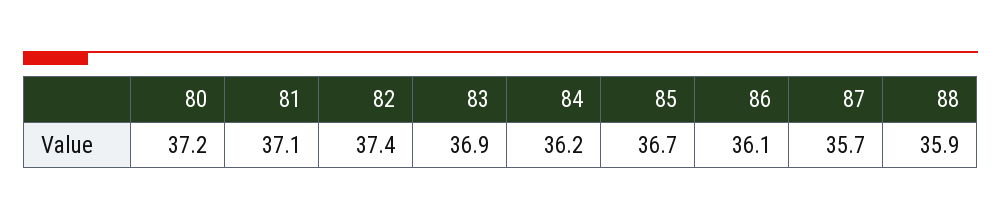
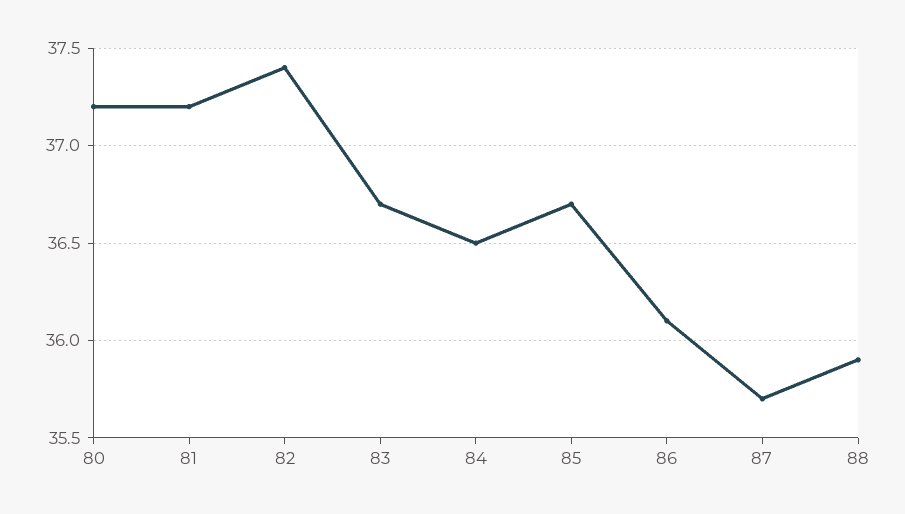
81: 37.1 -> 37.2
83: 36.9 -> 36.7
84: 36.2 -> 36.5

